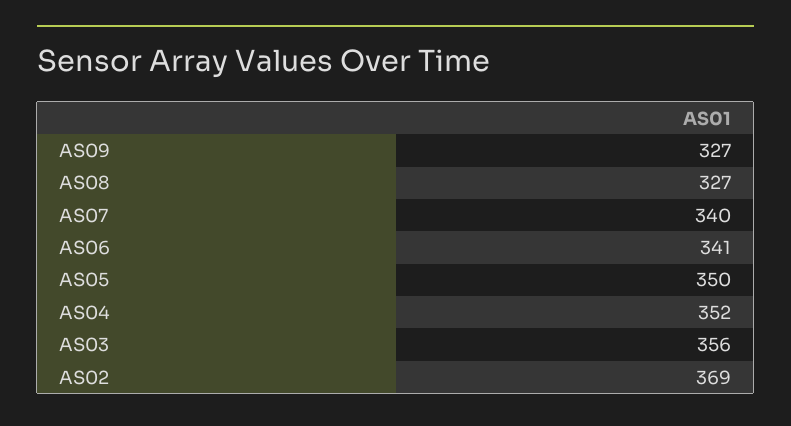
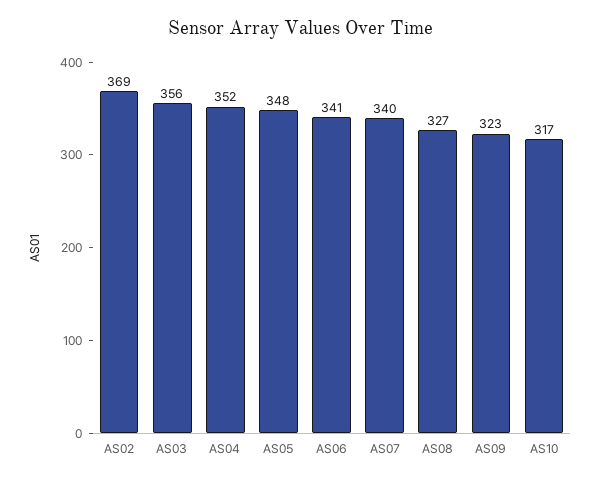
AS09: 327 -> 323
AS05: 350 -> 348
AS10: none -> 317

